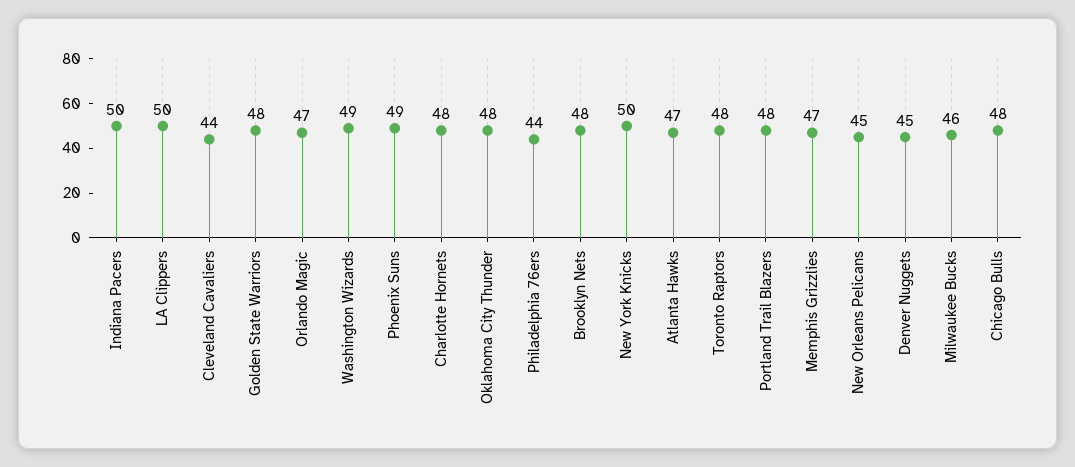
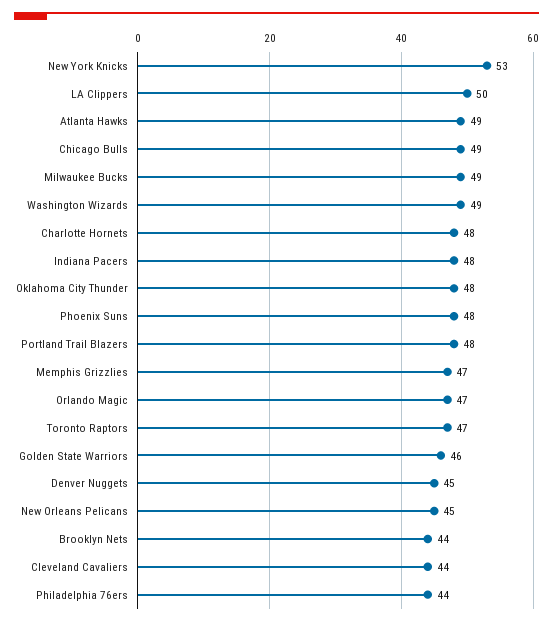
Indiana Pacers: 50 -> 48
Golden State Warriors: 48 -> 46
Phoenix Suns: 49 -> 48
Brooklyn Nets: 48 -> 44
New York Knicks: 50 -> 53
Atlanta Hawks: 47 -> 49
Toronto Raptors: 48 -> 47
Milwaukee Bucks: 46 -> 49
Chicago Bulls: 48 -> 49

